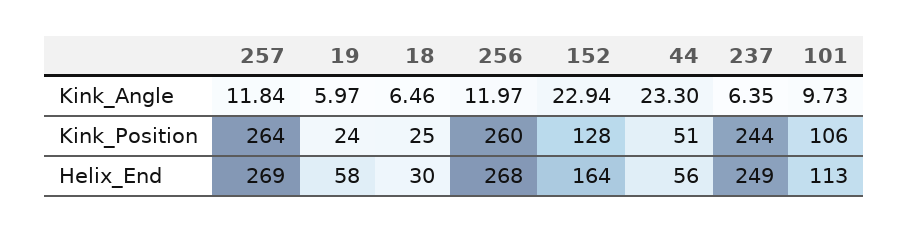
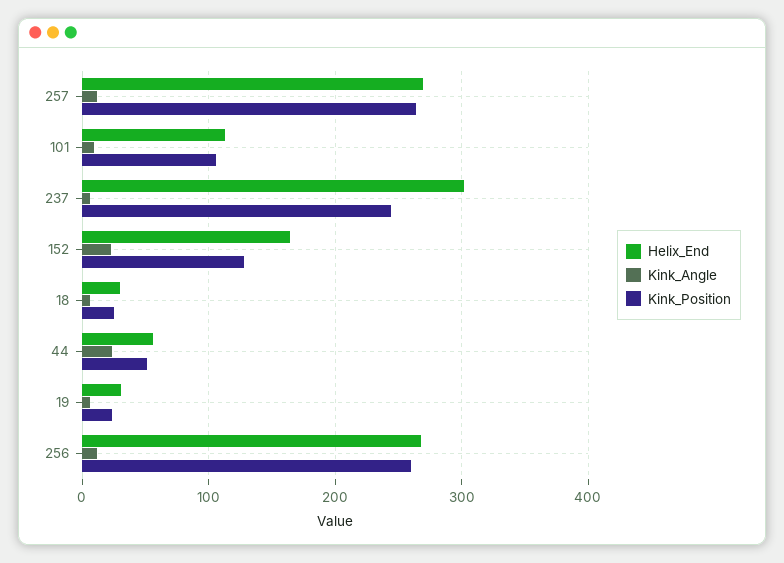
Helix_End, 19: 58 -> 30
Helix_End, 237: 249 -> 300

